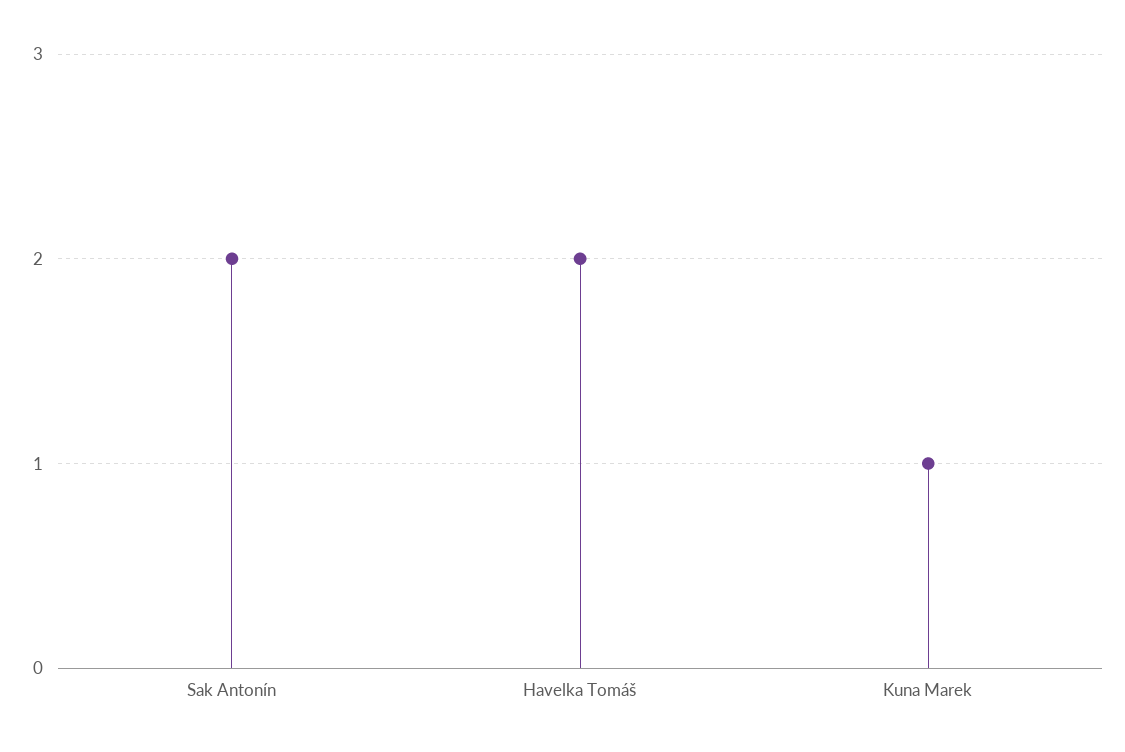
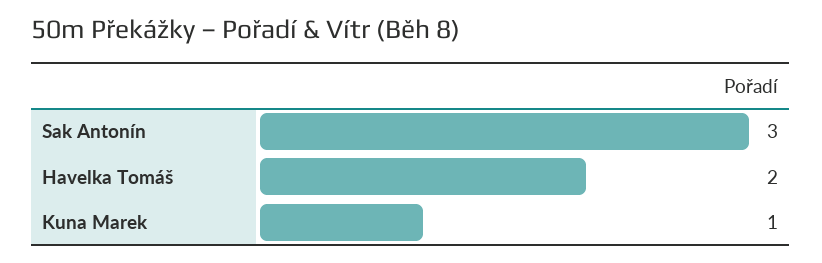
Sak Antonín: 2 -> 3

